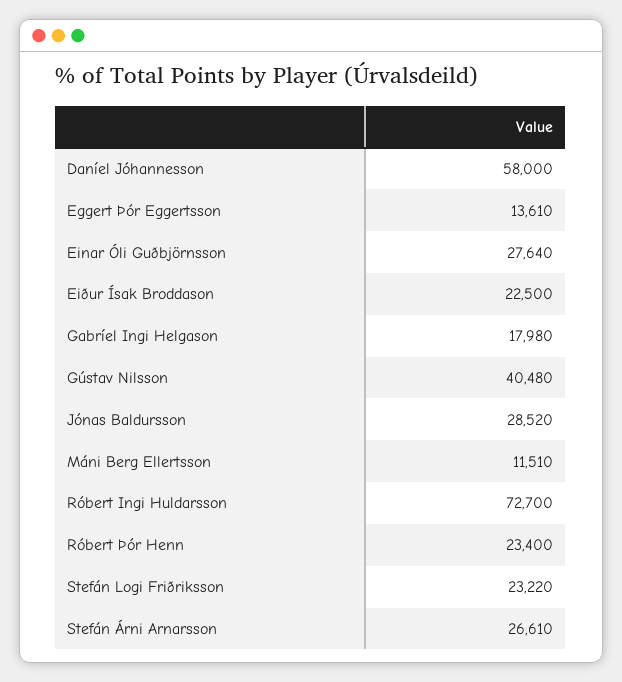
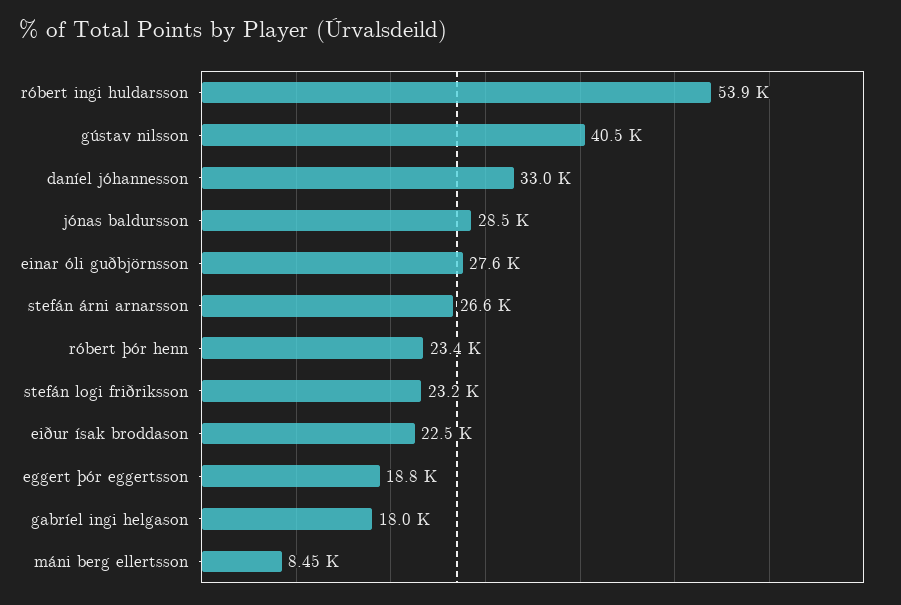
Daníel Jóhannesson: 58000 -> 33000
Eggert Þór Eggertsson: 13610 -> 18800
Máni Berg Ellertsson: 11510 -> 8450
Róbert Ingi Huldarsson: 72700 -> 53900

